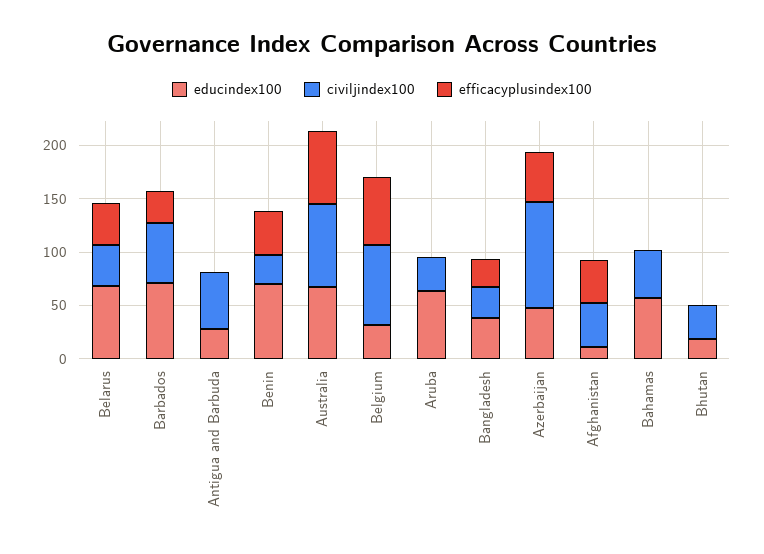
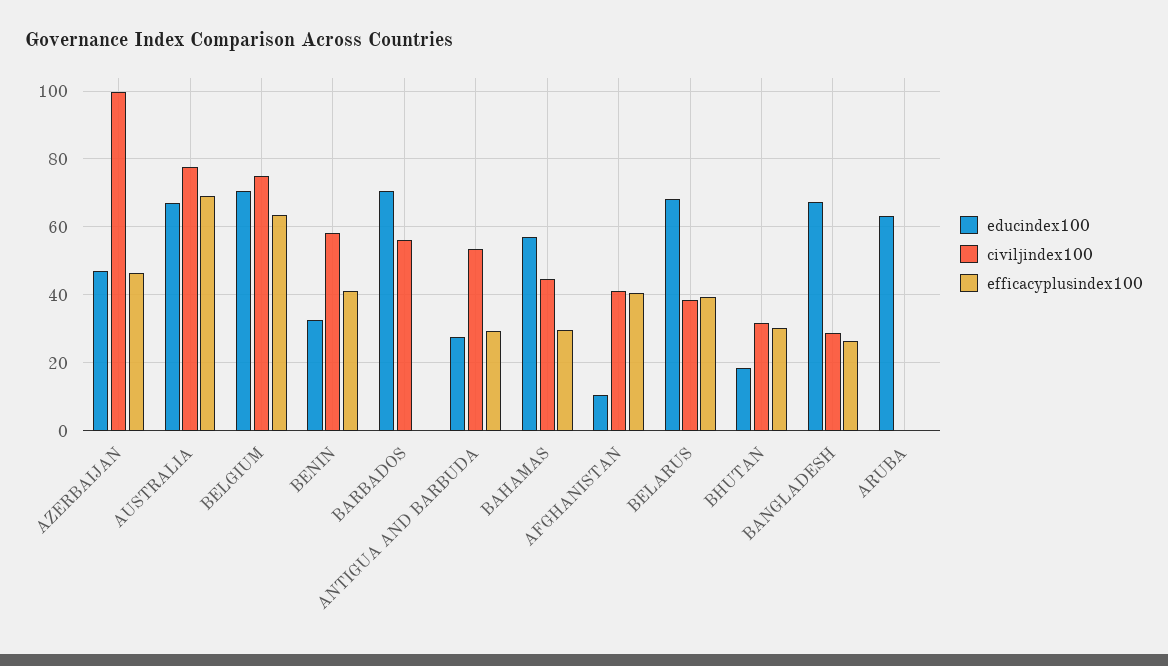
efficacyplusindex100, Barbados: 30 -> 0
efficacyplusindex100, Antigua and Barbuda: 0 -> 30
educindex100, Benin: 70 -> 32
civiljindex100, Benin: 30 -> 58
educindex100, Belgium: 30 -> 70
civiljindex100, Aruba: 30 -> 0
educindex100, Bangladesh: 40 -> 68
efficacyplusindex100, Bahamas: 0 -> 30
efficacyplusindex100, Bhutan: 0 -> 30

